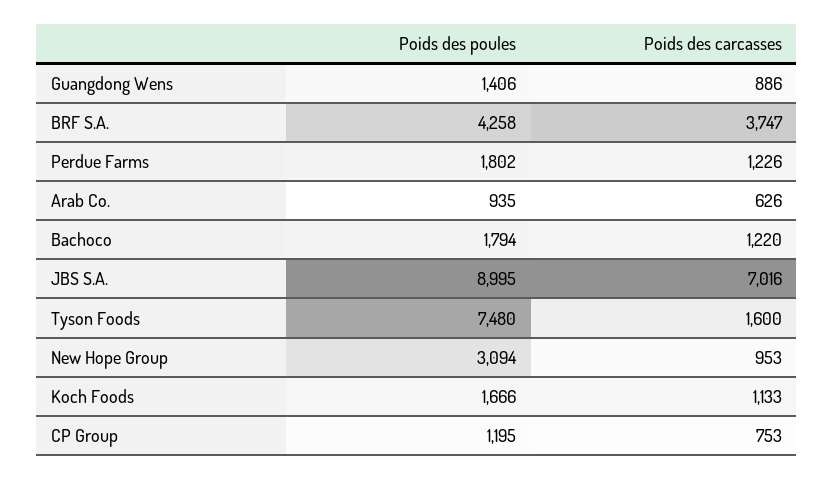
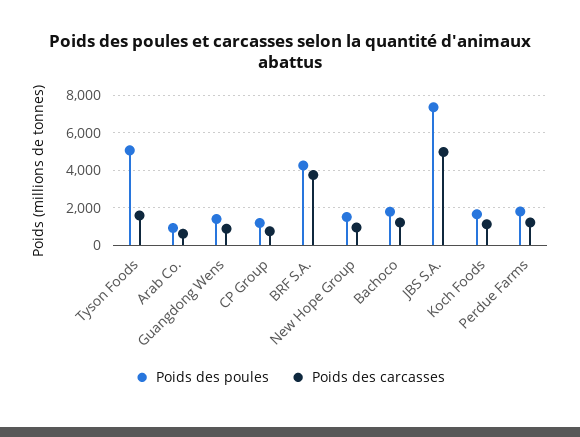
Poids des poules, JBS S.A.: 8995 -> 7500
Poids des carcasses, JBS S.A.: 7016 -> 5000
Poids des poules, Tyson Foods: 7480 -> 5000
Poids des poules, New Hope Group: 3094 -> 1500

